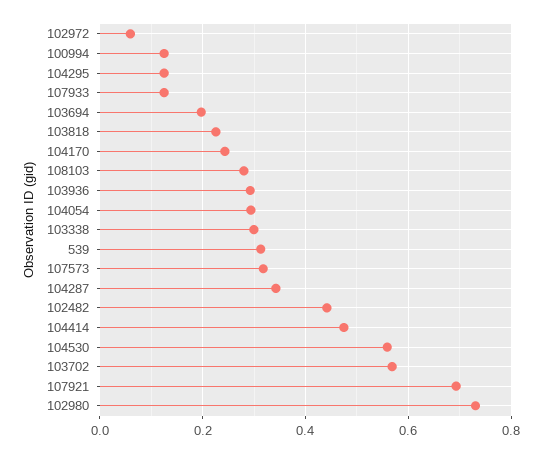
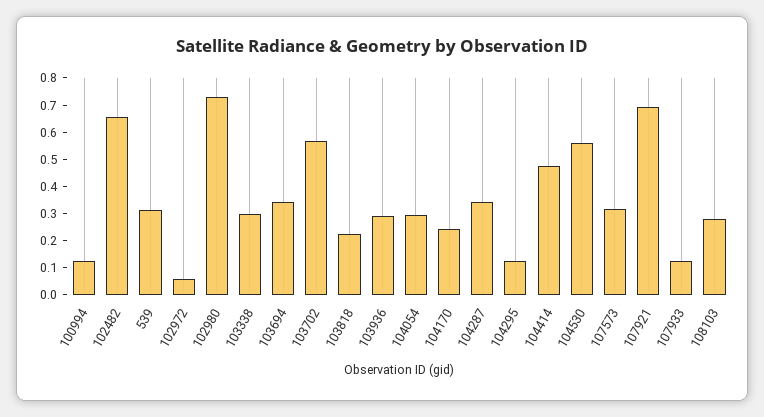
103694: 0.2 -> 0.35
102482: 0.44 -> 0.65

